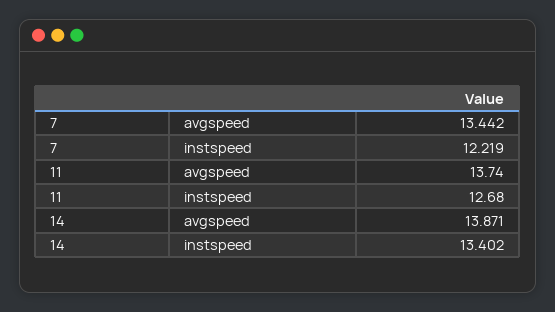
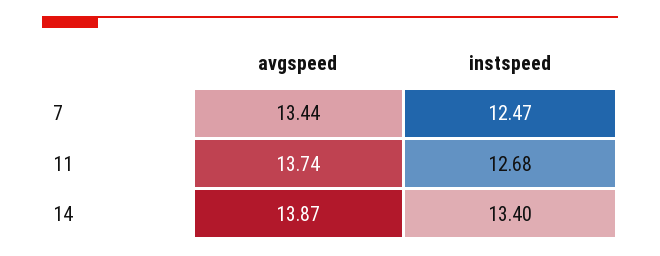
7, instspeed: 12.219 -> 12.47

